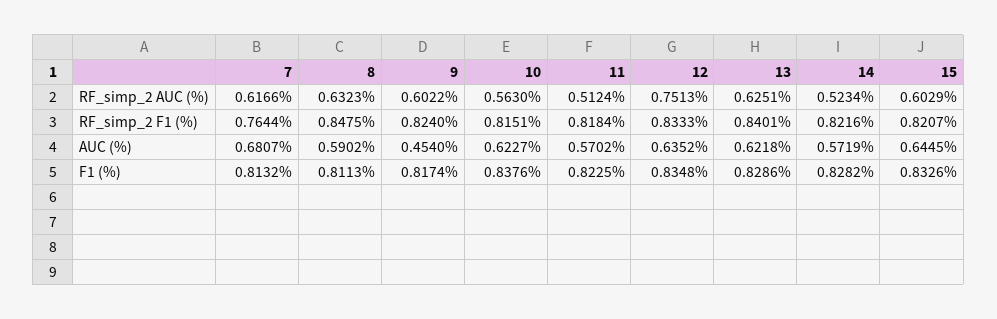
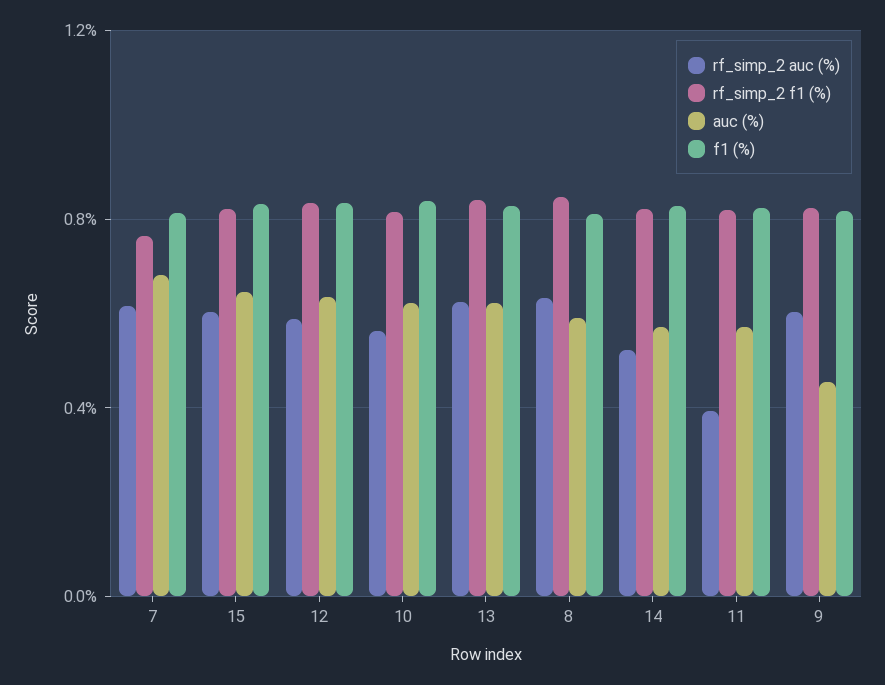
RF_simp_2 AUC (%), 11: 0.5124 -> 0.4
RF_simp_2 AUC (%), 12: 0.7513 -> 0.6

